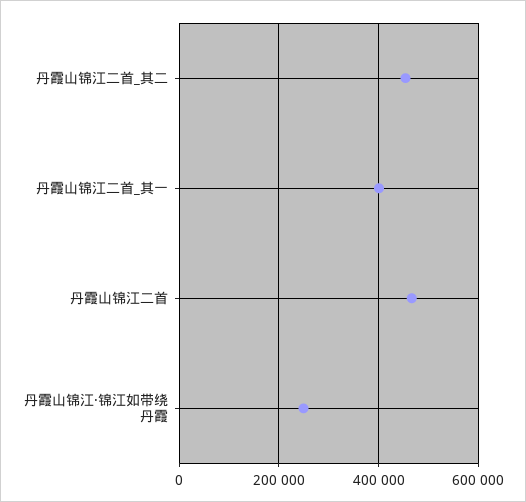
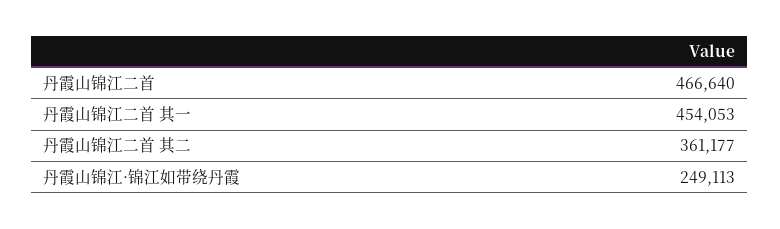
丹霞山锦江二首_其二: 460000 -> 361177
丹霞山锦江二首_其一: 400000 -> 454053

